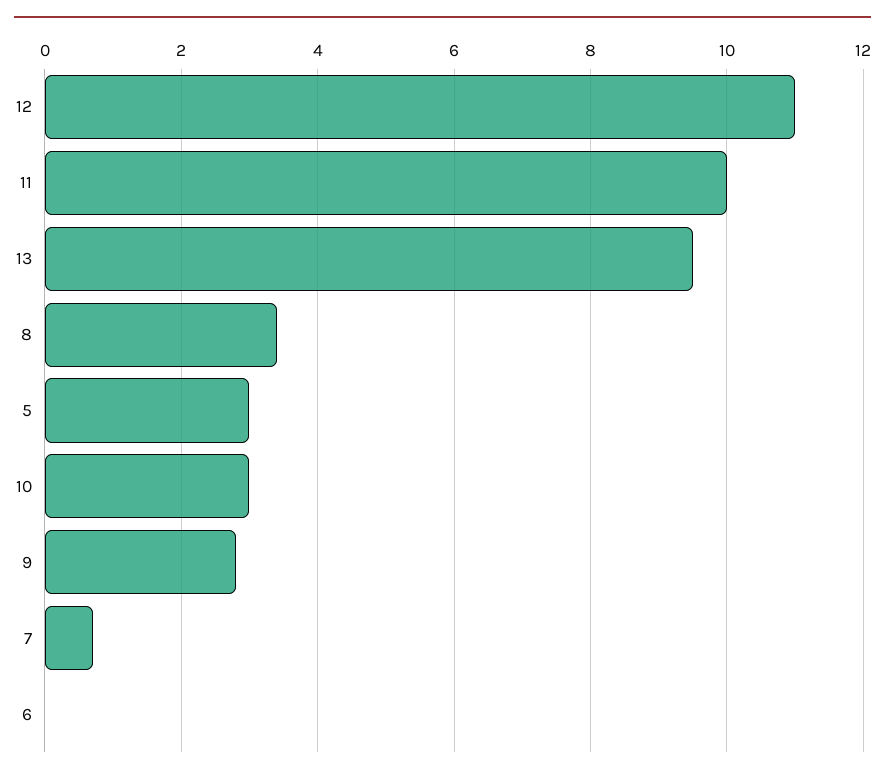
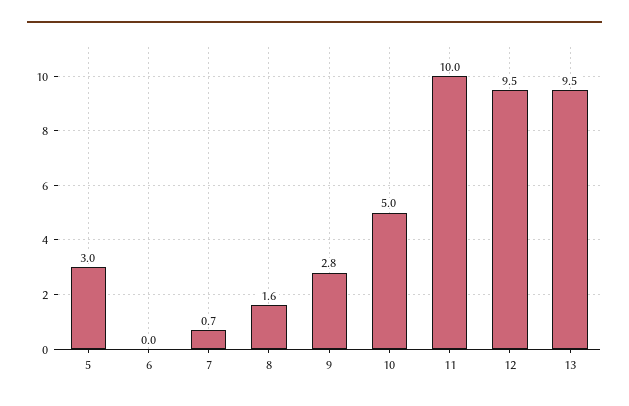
12: 11 -> 9.5
8: 3.5 -> 1.6
10: 3 -> 5

